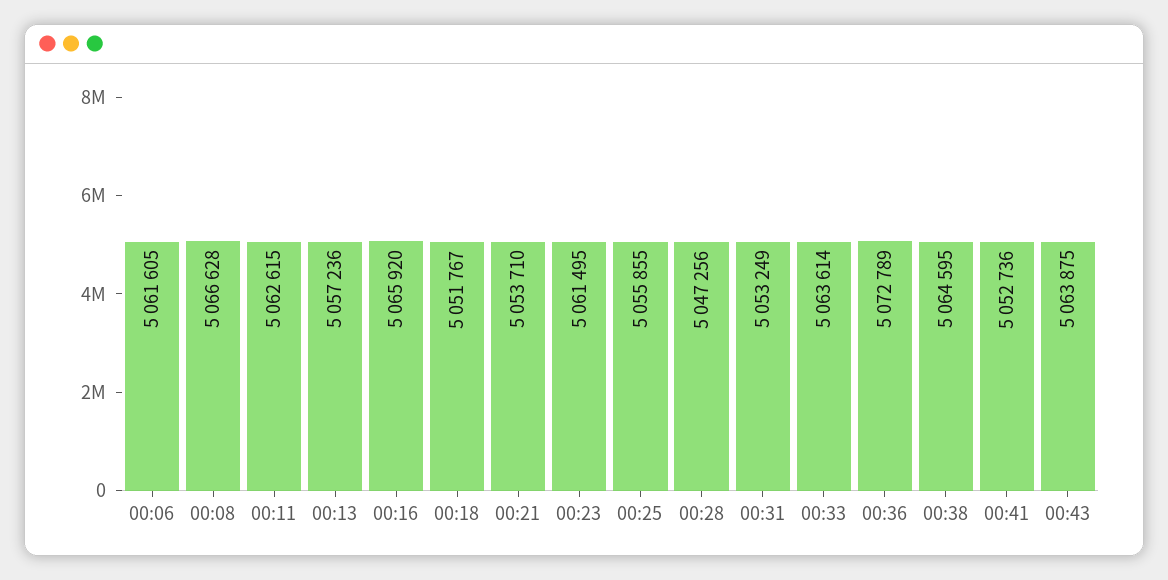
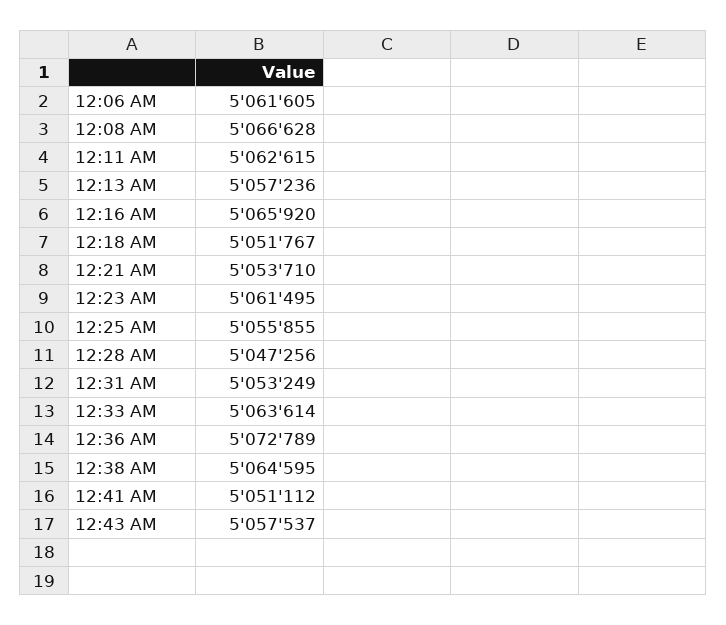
00:41: 5052736 -> 5051112
00:43: 5063875 -> 5057537

